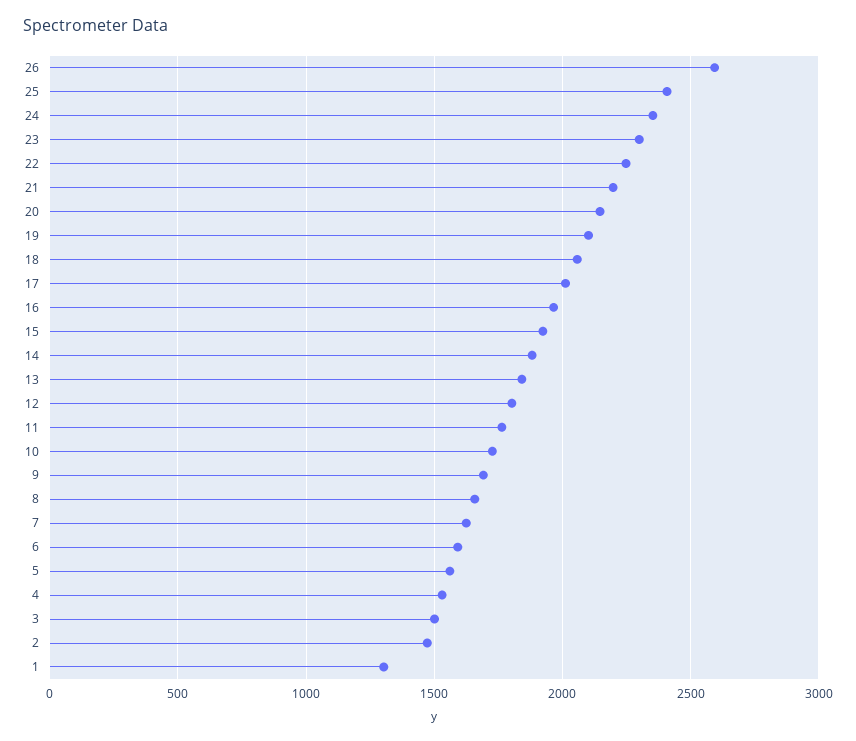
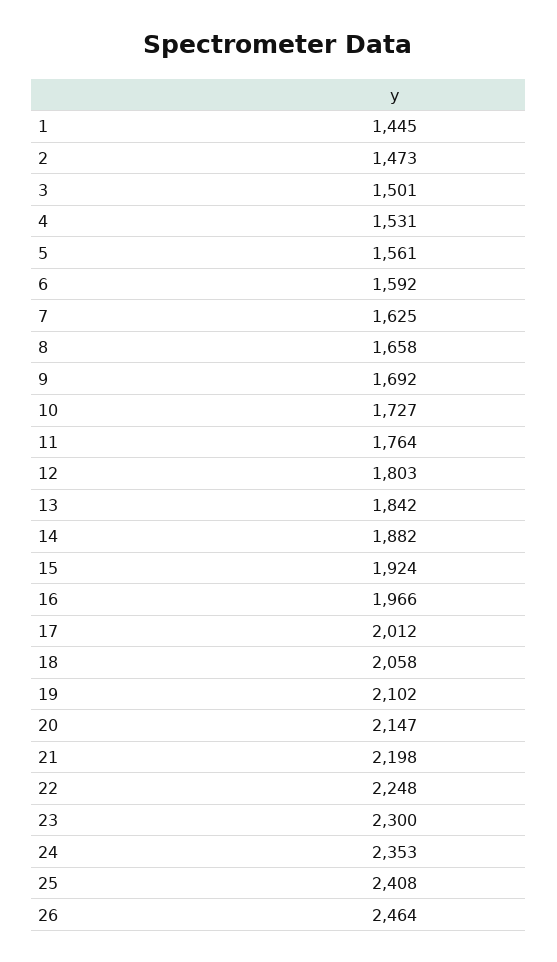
26: 2600 -> 2464
1: 1300 -> 1445

